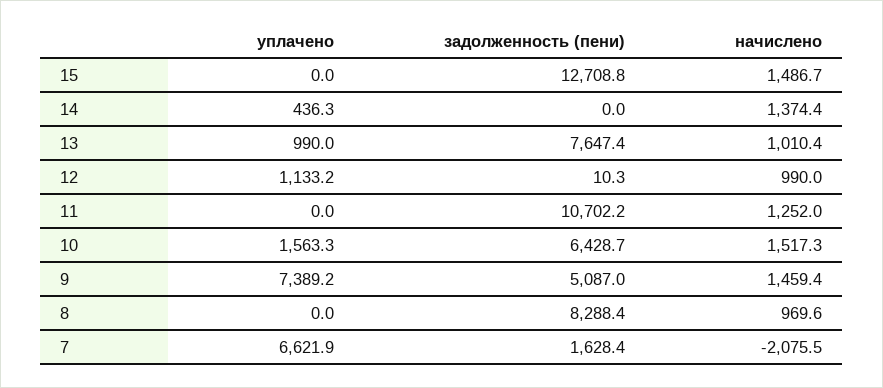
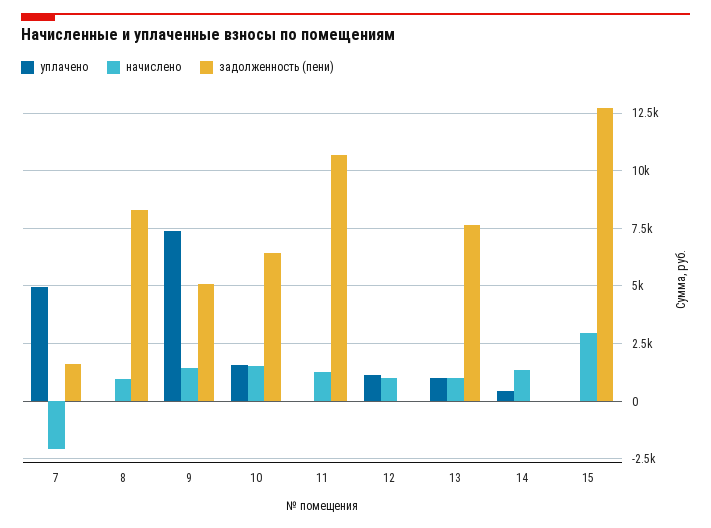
начислено, 15: 1486.7 -> 3000
уплачено, 7: 6621.9 -> 5000

